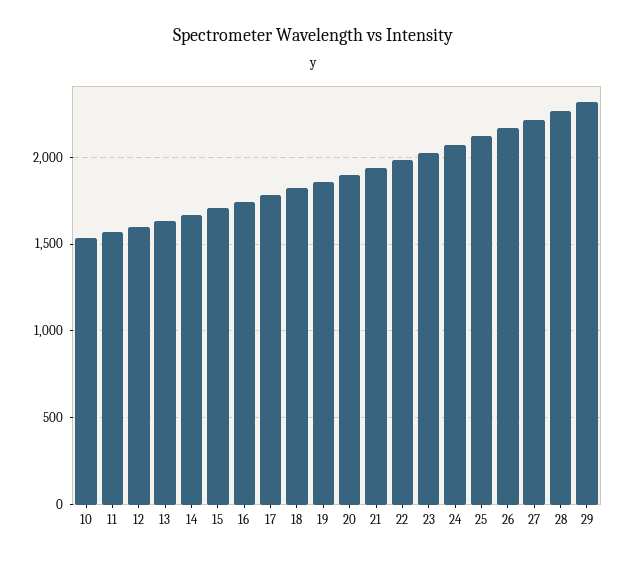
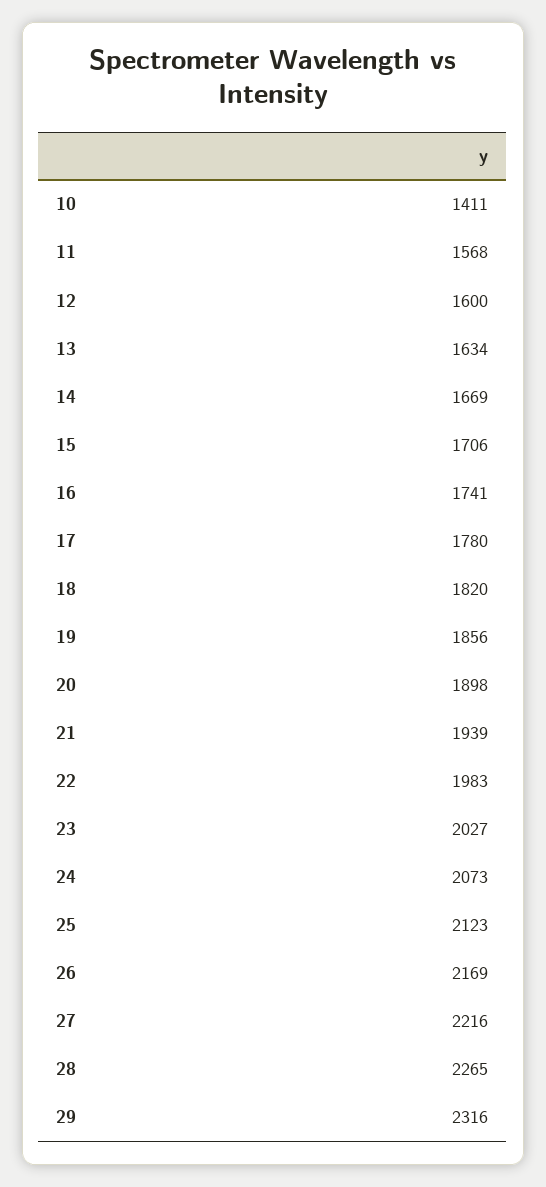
10: 1550 -> 1411

